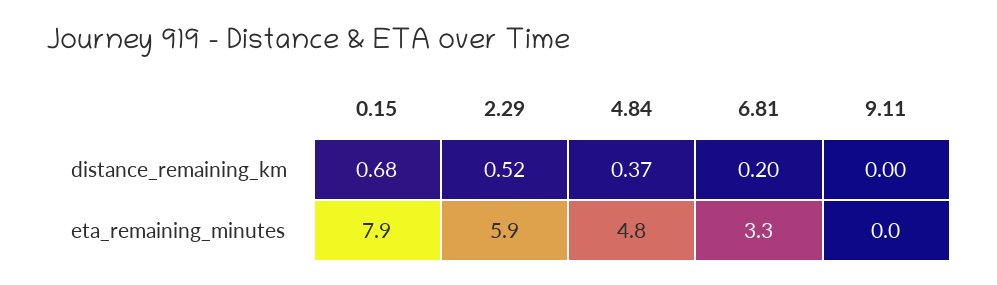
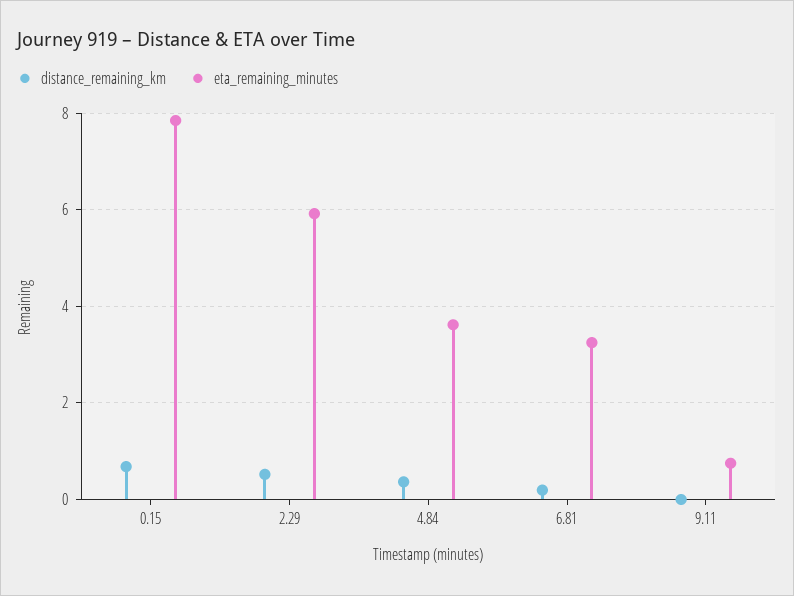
eta_remaining_minutes, 4.84: 4.8 -> 3.6
eta_remaining_minutes, 9.11: 0 -> 0.8

